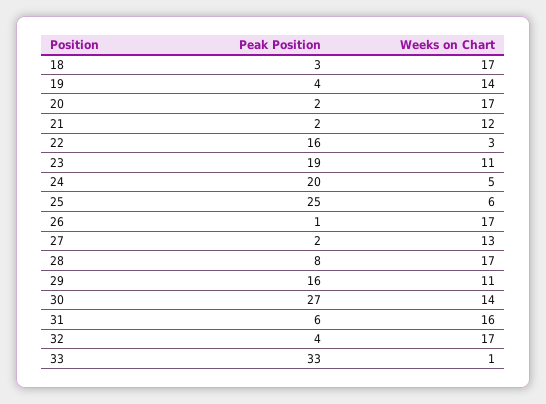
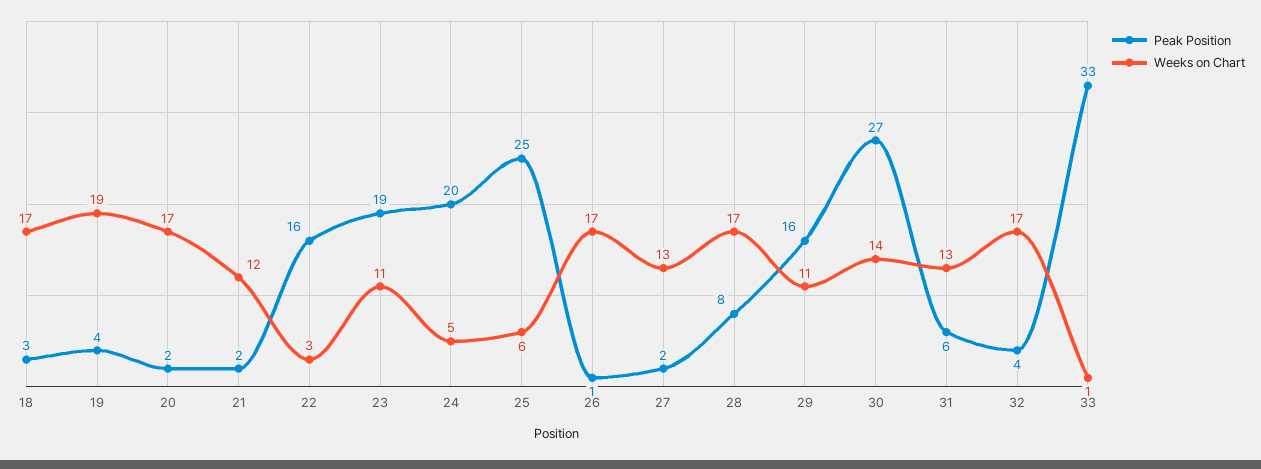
Weeks on Chart, 19: 14 -> 19
Weeks on Chart, 31: 16 -> 13

